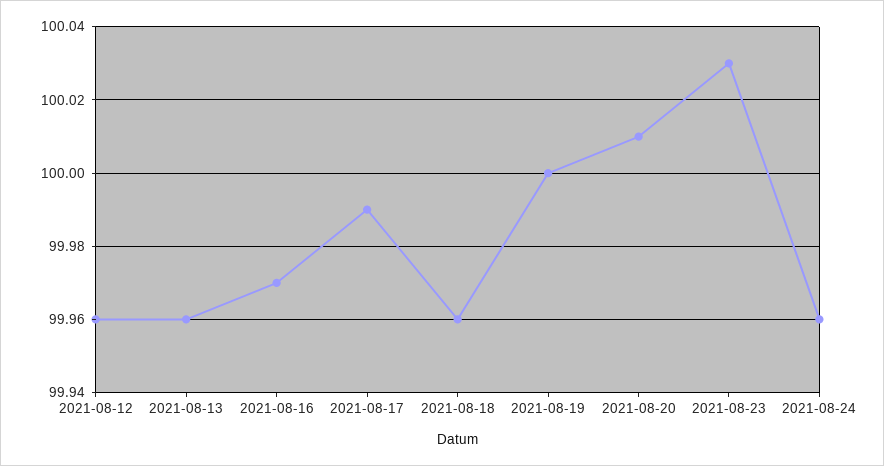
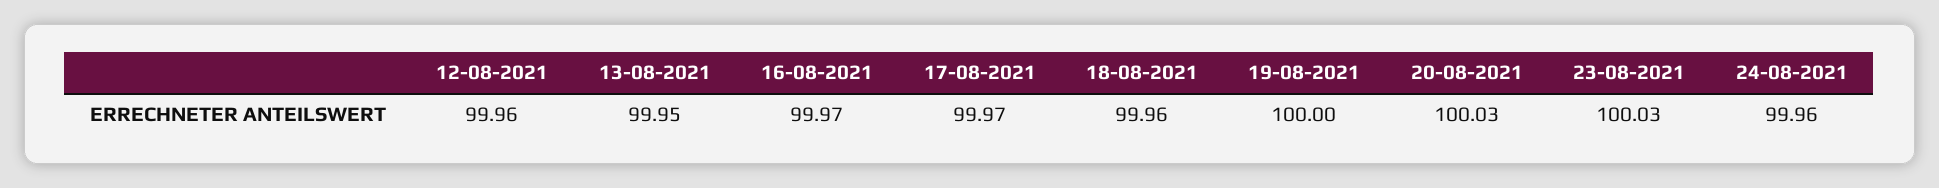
2021-08-13: 99.96 -> 99.95
2021-08-17: 99.99 -> 99.97
2021-08-20: 100.01 -> 100.03

